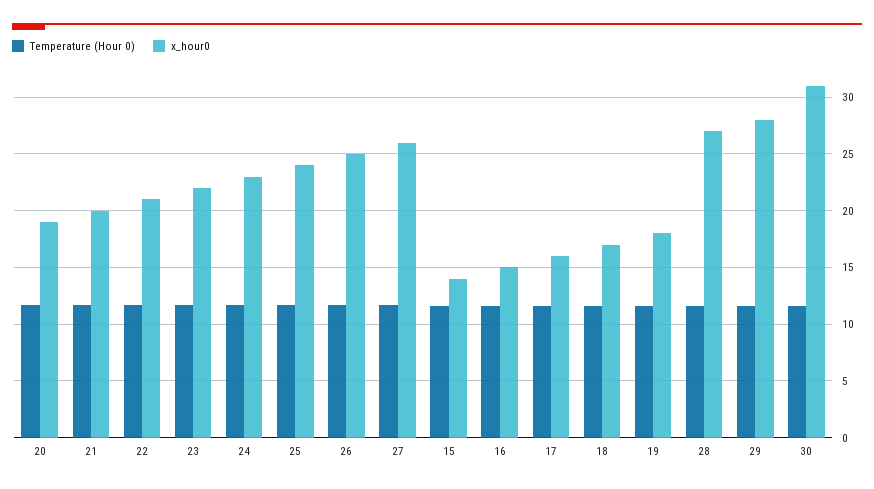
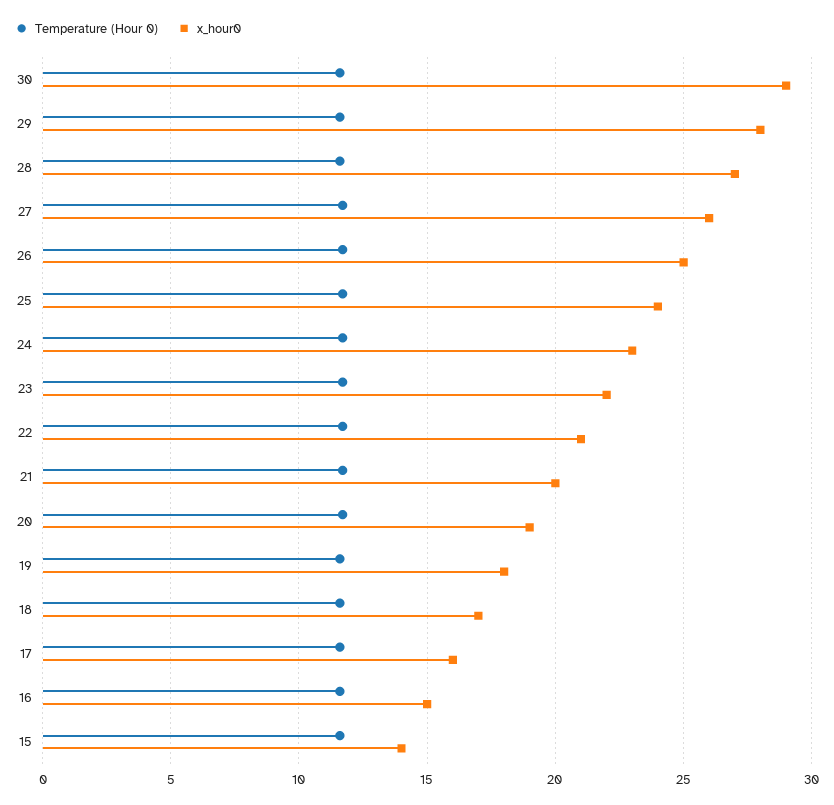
x_hour0, 30: 31 -> 29

